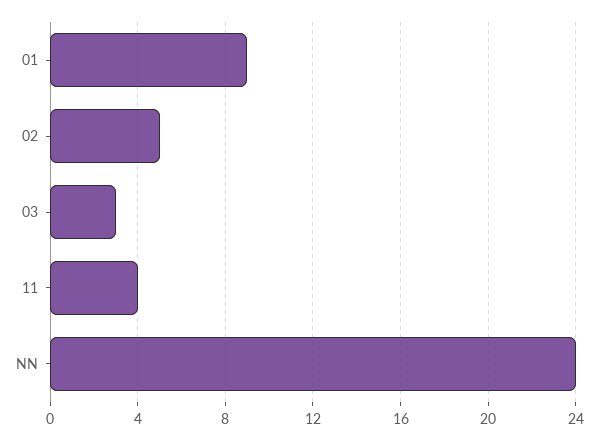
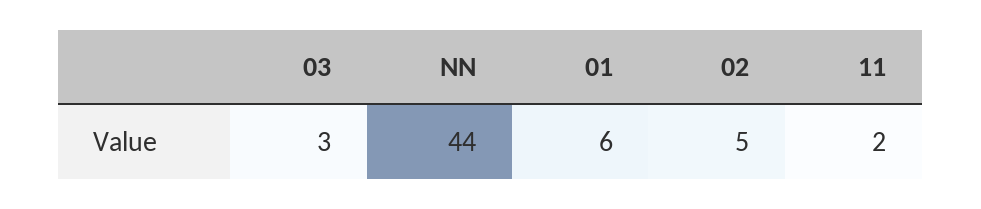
01: 9 -> 6
11: 4 -> 2
NN: 24 -> 44

